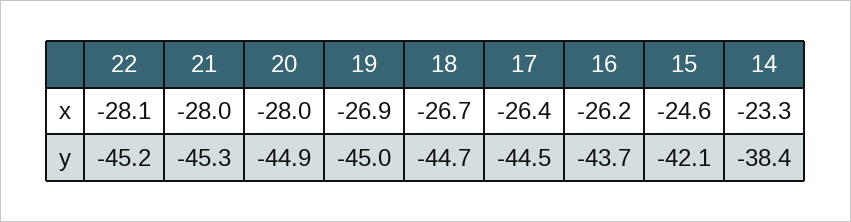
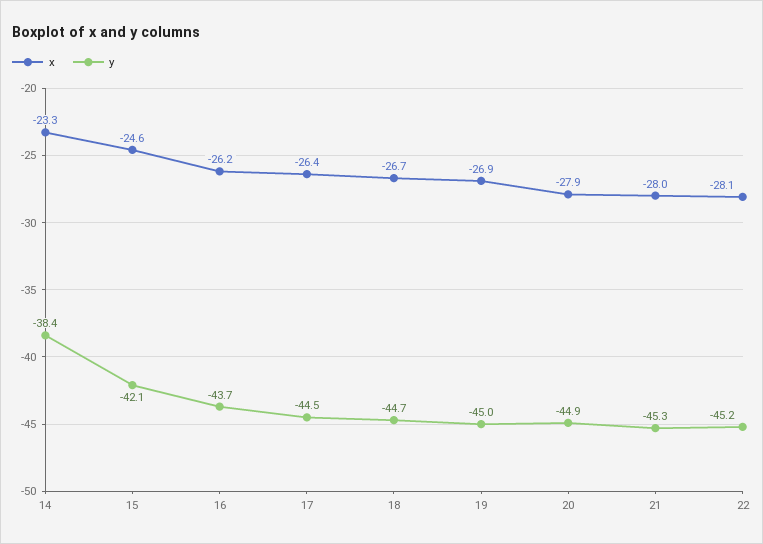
x, 20: -28 -> -27.9

